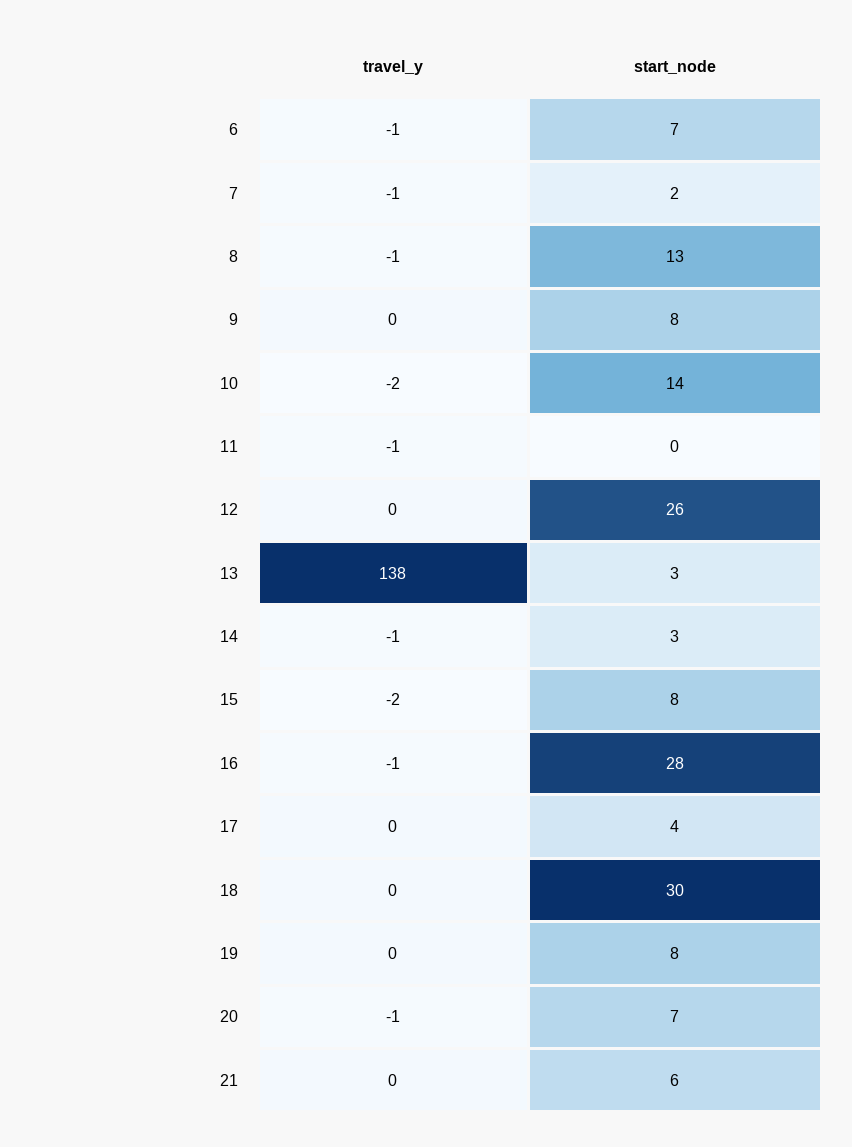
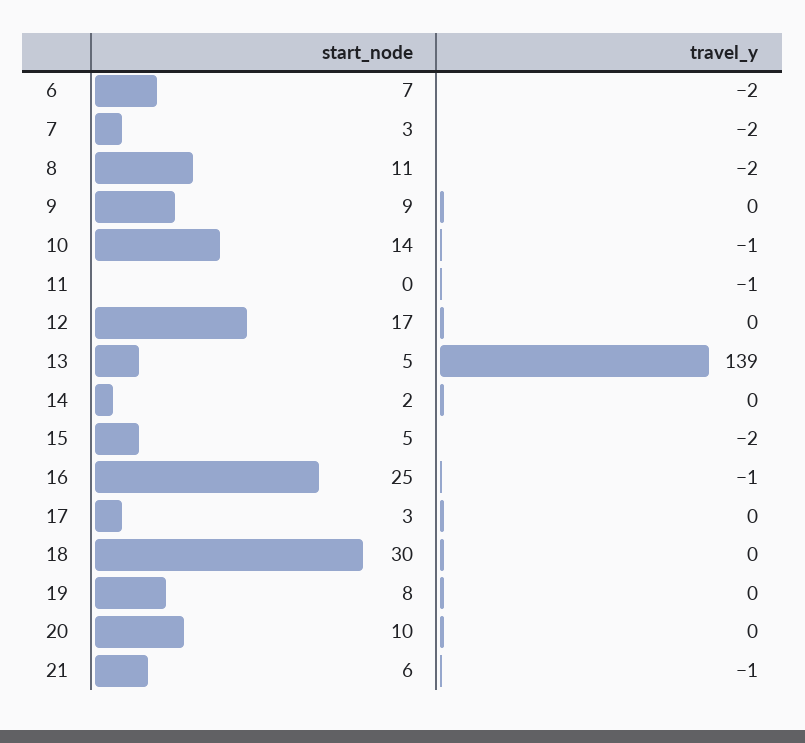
travel_y, 6: -1 -> -2
travel_y, 7: -1 -> -2
start_node, 7: 2 -> 3
travel_y, 8: -1 -> -2
start_node, 8: 13 -> 11
start_node, 9: 8 -> 9
travel_y, 10: -2 -> -1
start_node, 12: 26 -> 17
travel_y, 13: 138 -> 139
start_node, 13: 3 -> 5
travel_y, 14: -1 -> 0
start_node, 14: 3 -> 2
start_node, 15: 8 -> 5
start_node, 16: 28 -> 25
start_node, 17: 4 -> 3
travel_y, 20: -1 -> 0
start_node, 20: 7 -> 10
travel_y, 21: 0 -> -1

